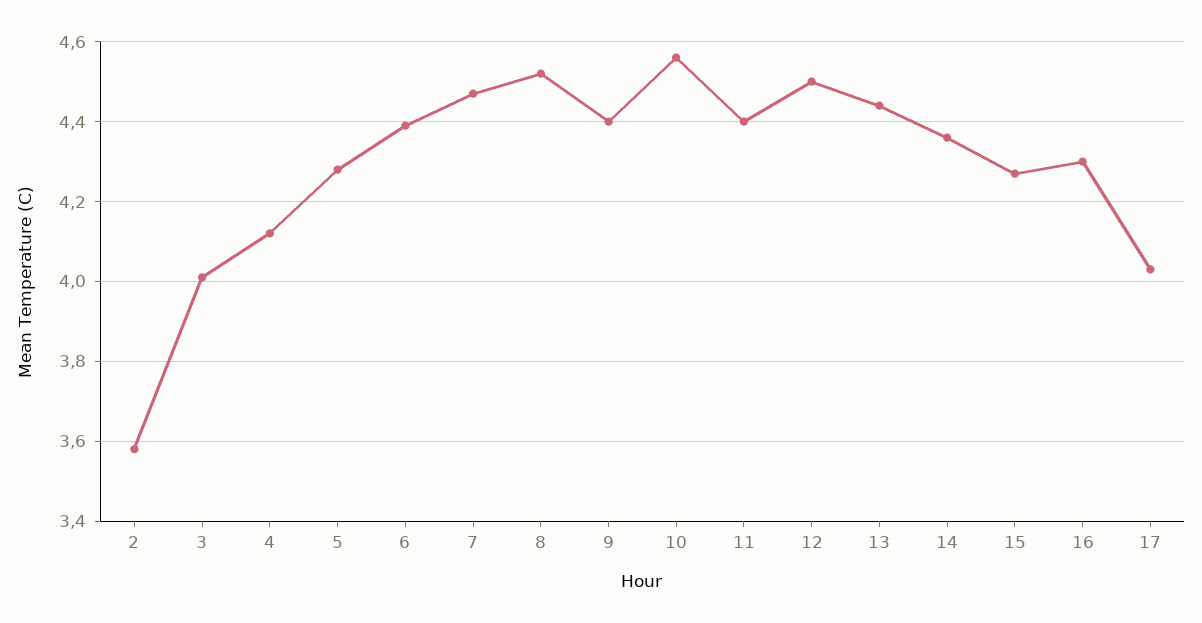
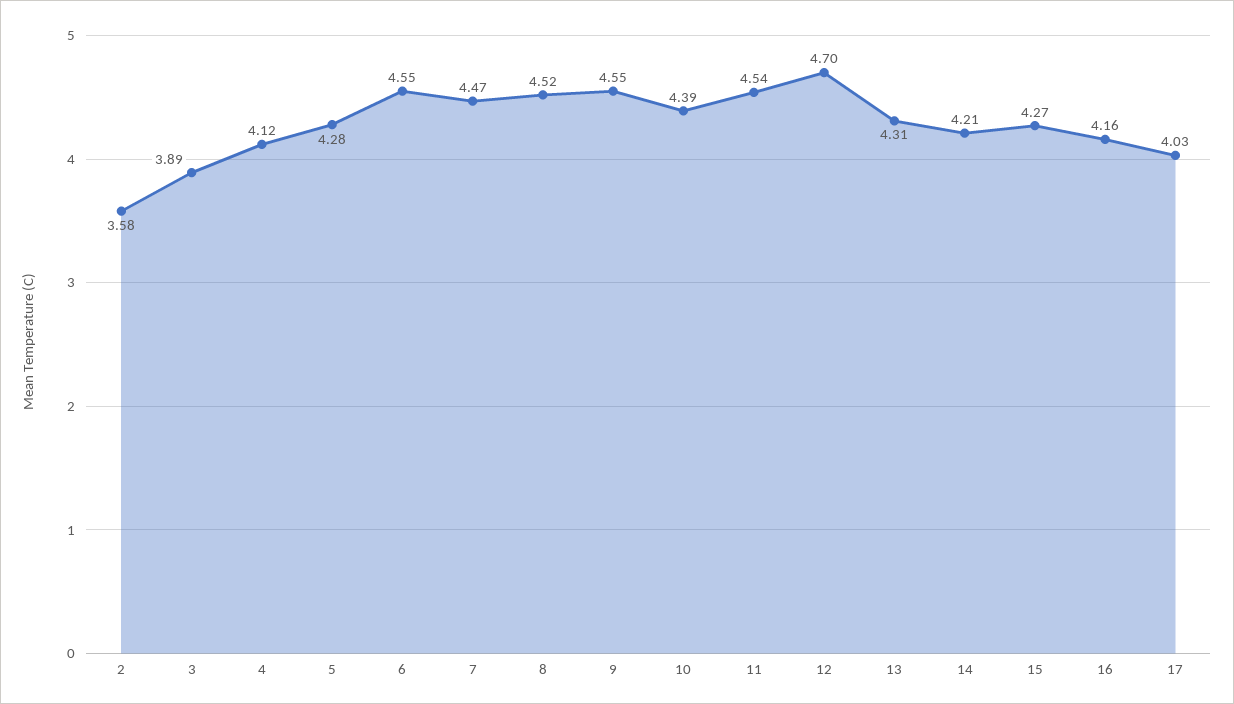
3: 4 -> 3.89
6: 4.4 -> 4.55
9: 4.4 -> 4.55
10: 4.55 -> 4.39
11: 4.4 -> 4.54
12: 4.5 -> 4.7
13: 4.45 -> 4.31
14: 4.35 -> 4.21
16: 4.3 -> 4.16

